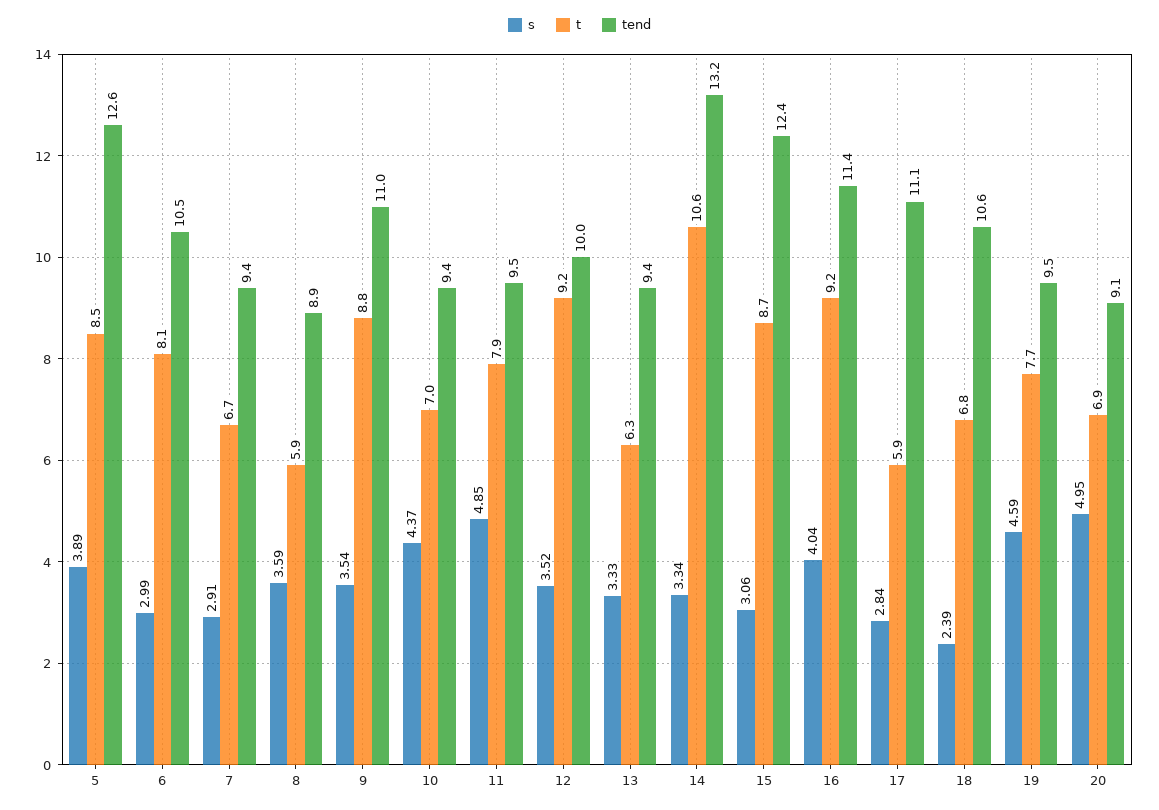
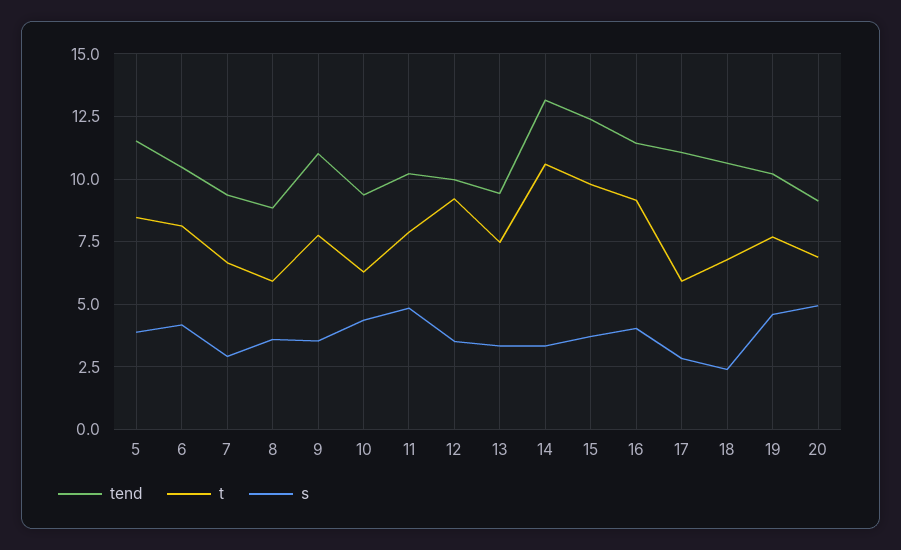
tend, 5: 12.6 -> 11.5
s, 6: 2.99 -> 4.25
t, 9: 8.8 -> 7.75
t, 10: 7 -> 6.25
tend, 11: 9.5 -> 10.25
t, 13: 6.3 -> 7.5
s, 15: 3.06 -> 3.75
t, 15: 8.7 -> 9.75
tend, 19: 9.5 -> 10.25

